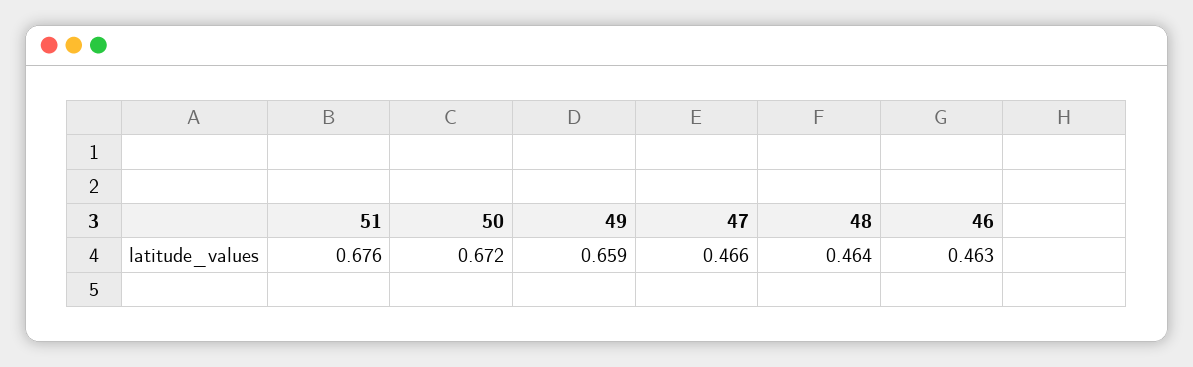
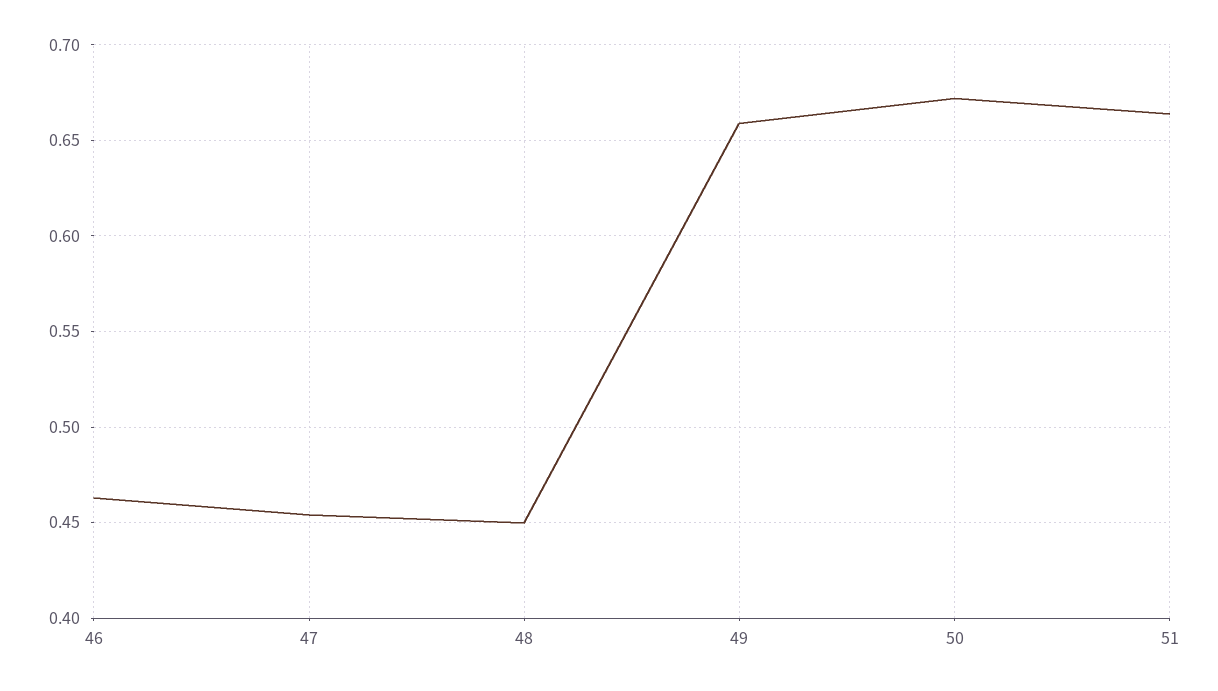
51: 0.676 -> 0.665
47: 0.466 -> 0.455
48: 0.464 -> 0.45

